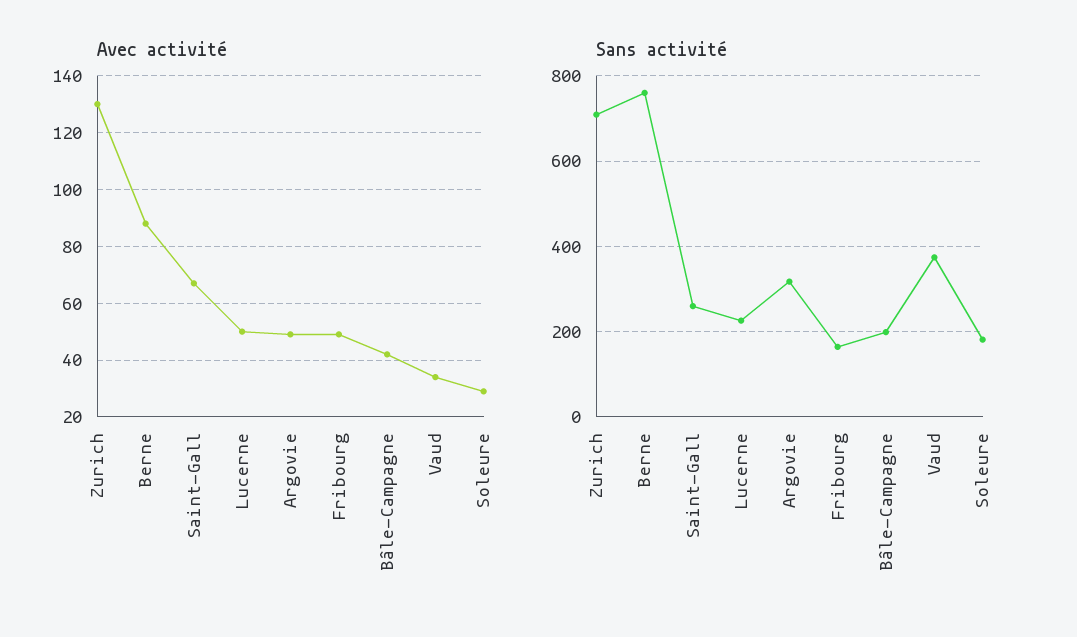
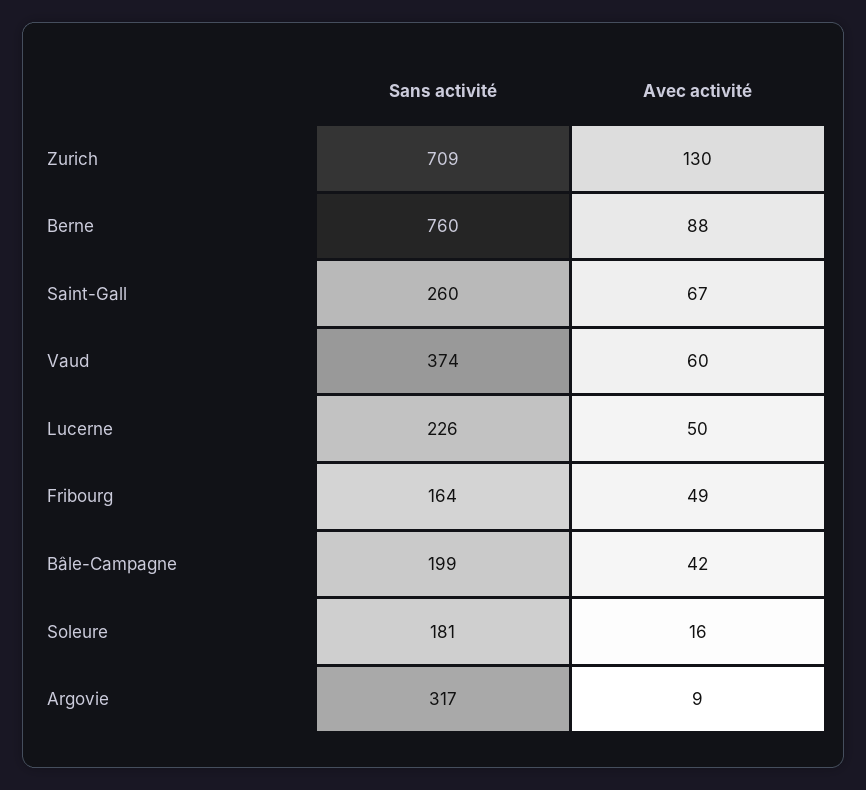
Avec activité, Argovie: 50 -> 9
Avec activité, Vaud: 35 -> 60
Avec activité, Soleure: 30 -> 16

